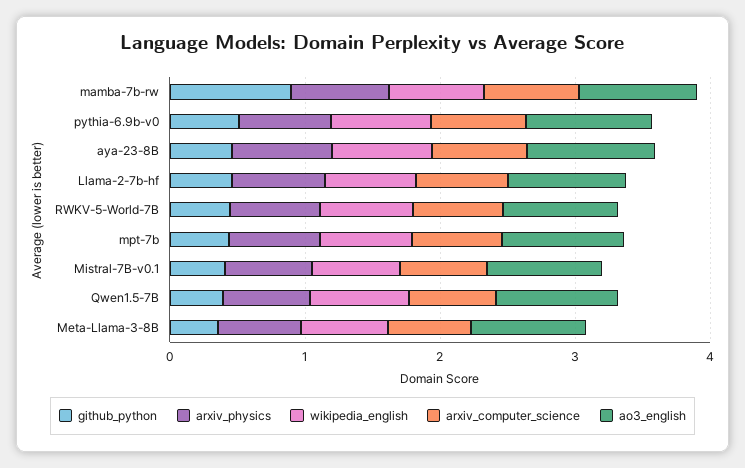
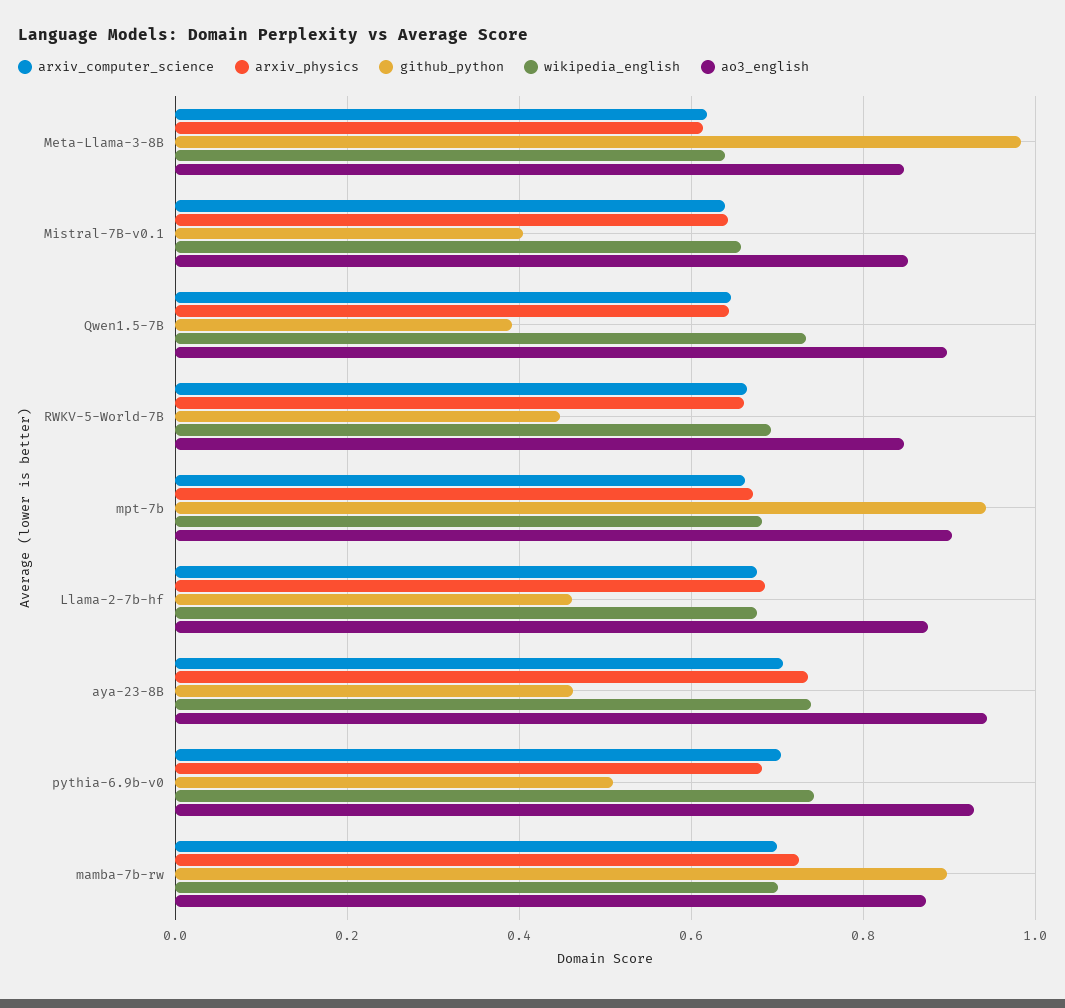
github_python, mpt-7b: 0.4 -> 0.94
github_python, Meta-Llama-3-8B: 0.4 -> 0.98

